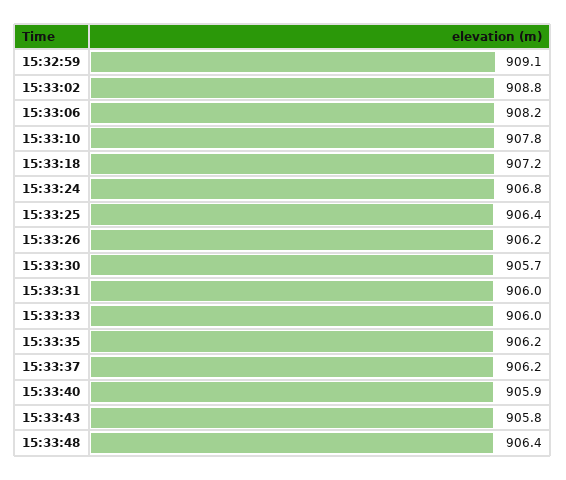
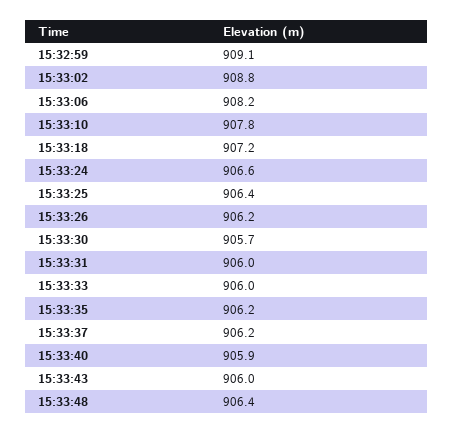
15:33:24: 906.8 -> 906.6
15:33:43: 905.8 -> 906

